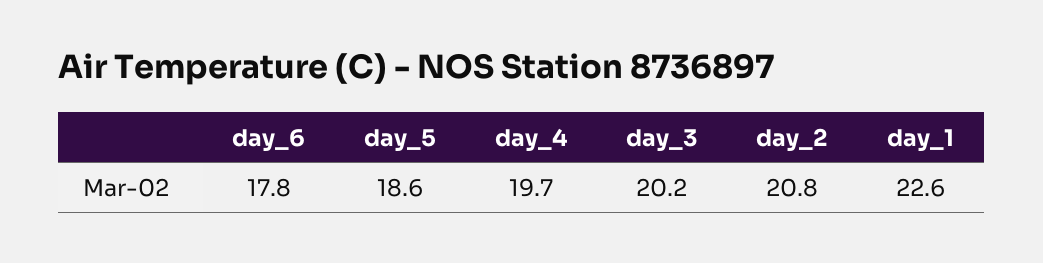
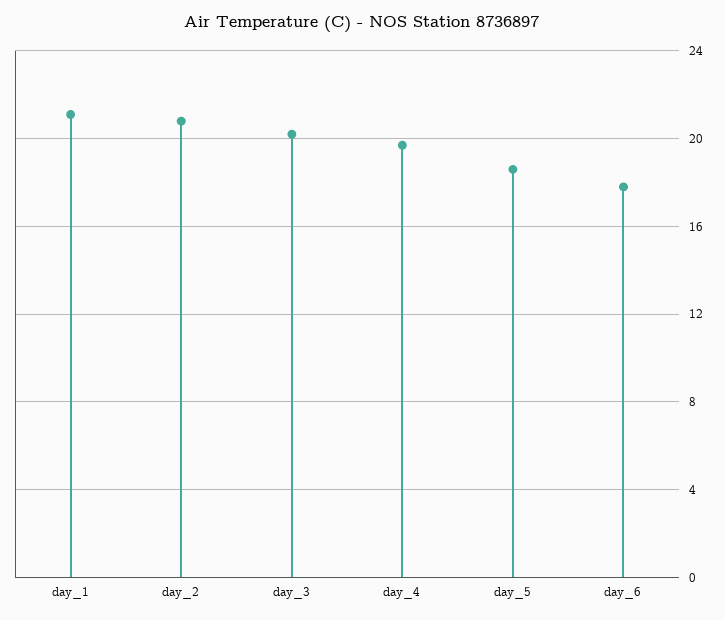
day_1: 22.6 -> 21

